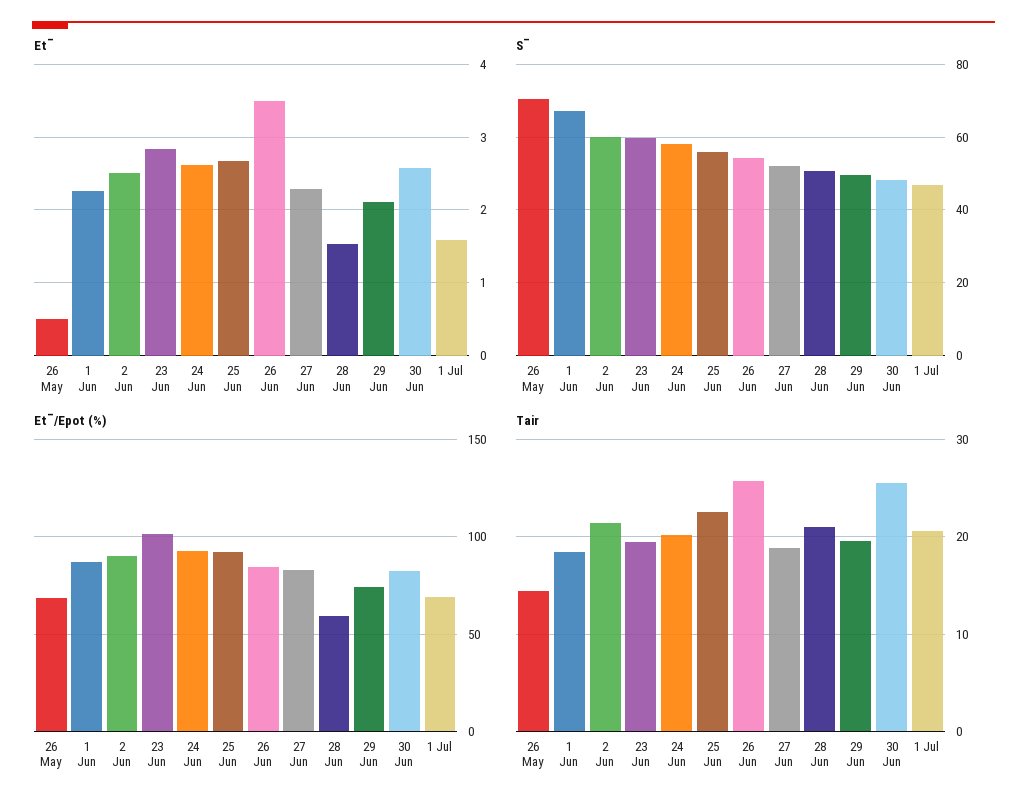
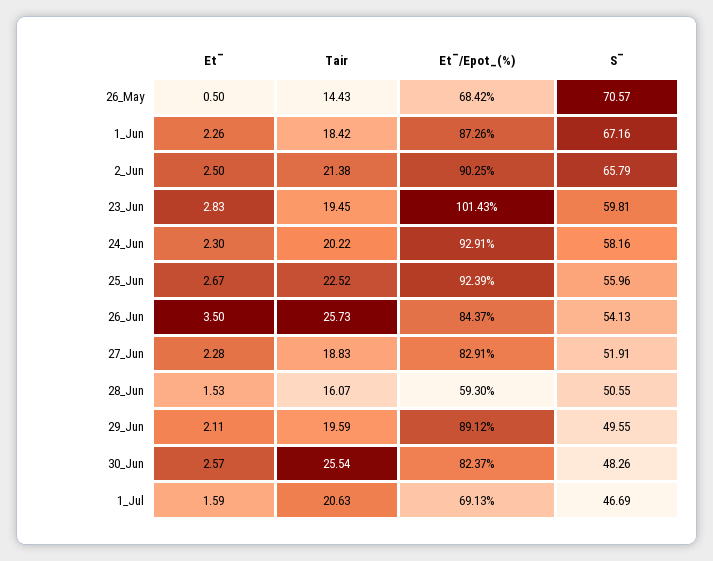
Et‾, 24 Jun: 2.6 -> 2.3
S‾, 2 Jun: 60 -> 65.79
Et‾/Epot (%), 29 Jun: 75 -> 89.12
Tair, 28 Jun: 21 -> 16.07

